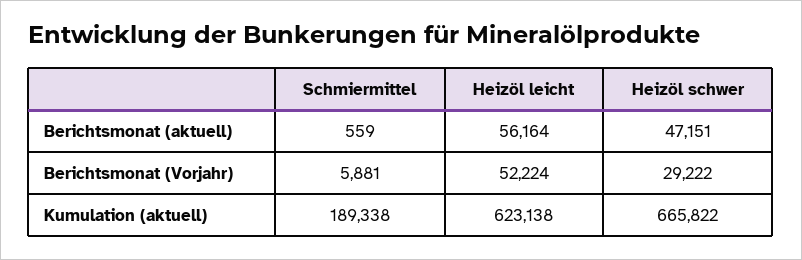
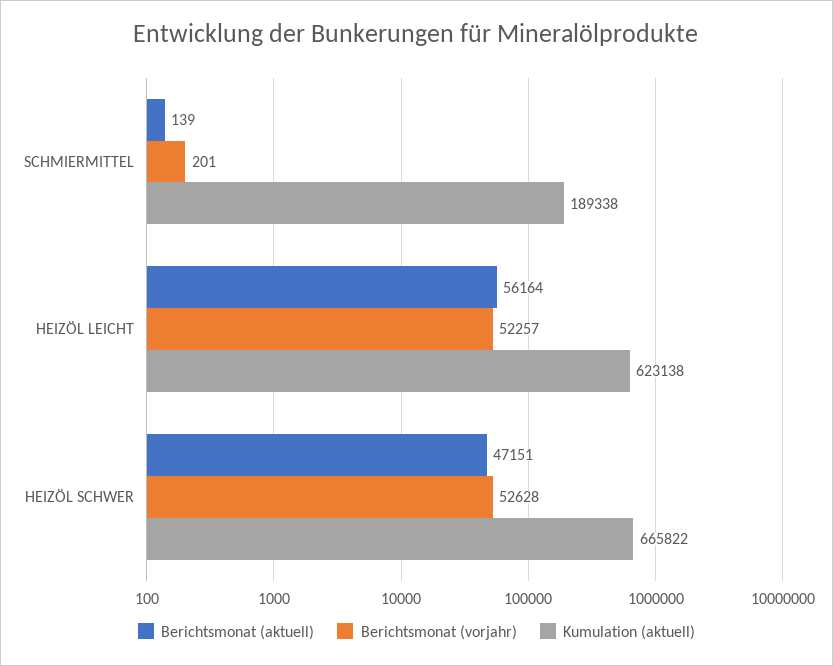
Berichtsmonat (aktuell), Schmiermittel: 559 -> 139
Berichtsmonat (Vorjahr), Schmiermittel: 5881 -> 201
Berichtsmonat (Vorjahr), Heizöl leicht: 52224 -> 52257
Berichtsmonat (Vorjahr), Heizöl schwer: 29222 -> 52628

